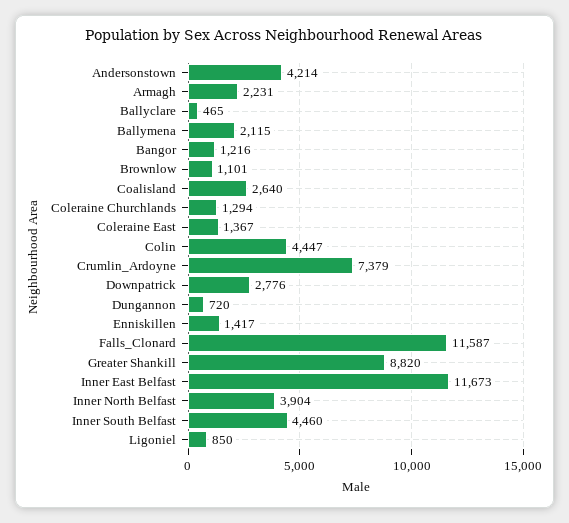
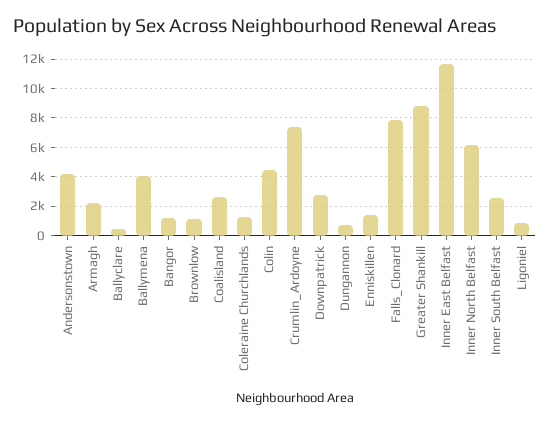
Ballymena: 2115 -> 4000
Coleraine East: 1367 -> none
Falls_Clonard: 11587 -> 8000
Inner North Belfast: 3904 -> 6000
Inner South Belfast: 4460 -> 2500

